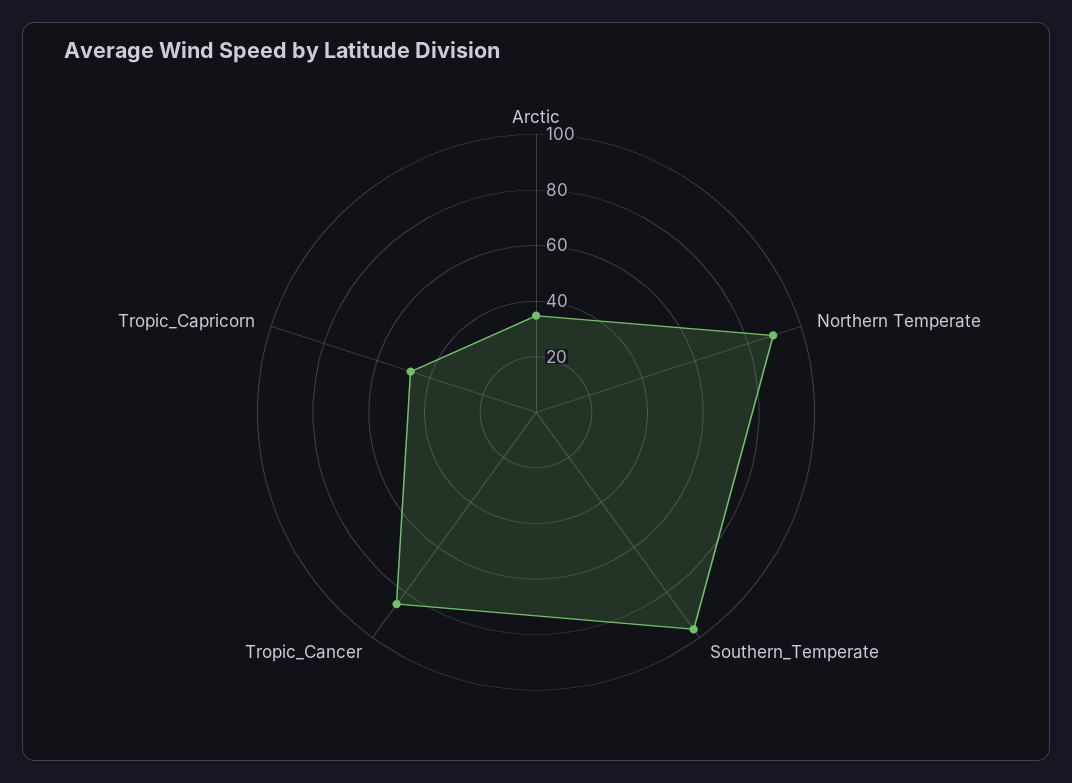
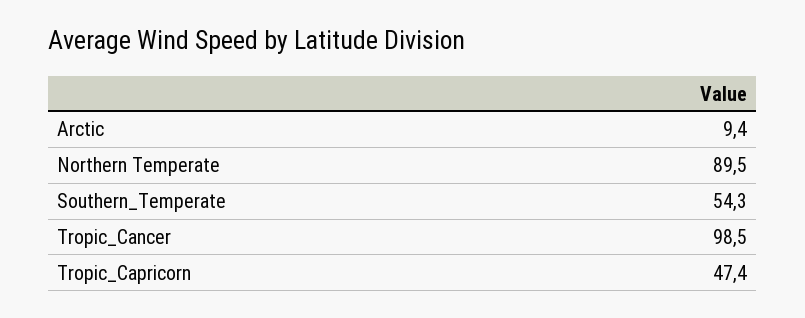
Arctic: 35 -> 9.4
Southern_Temperate: 95 -> 54.3
Tropic_Cancer: 85 -> 98.5

